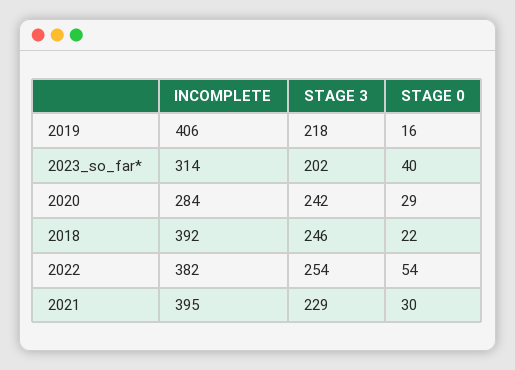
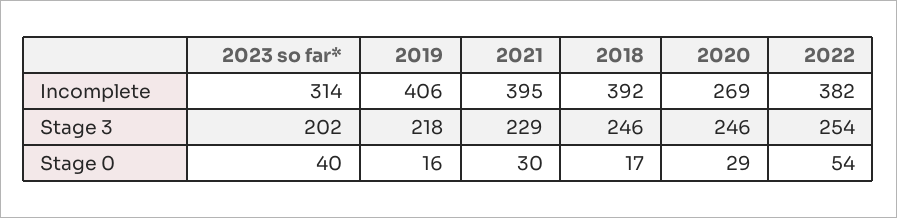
INCOMPLETE, 2020: 284 -> 269
STAGE 3, 2020: 242 -> 246
STAGE 0, 2018: 22 -> 17

